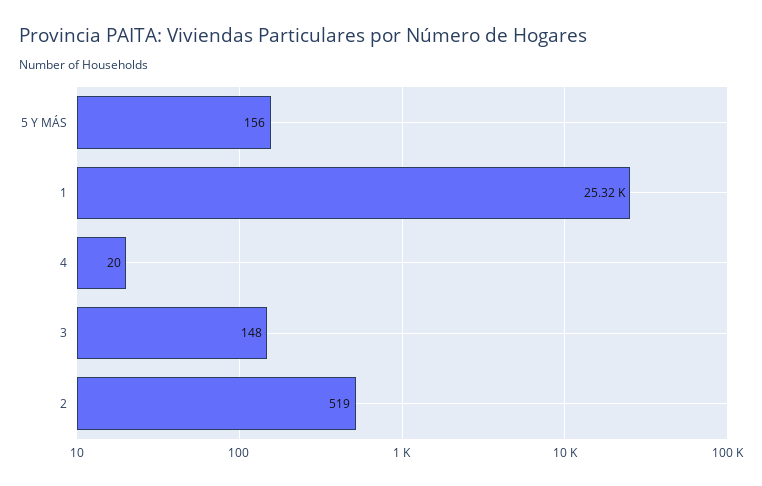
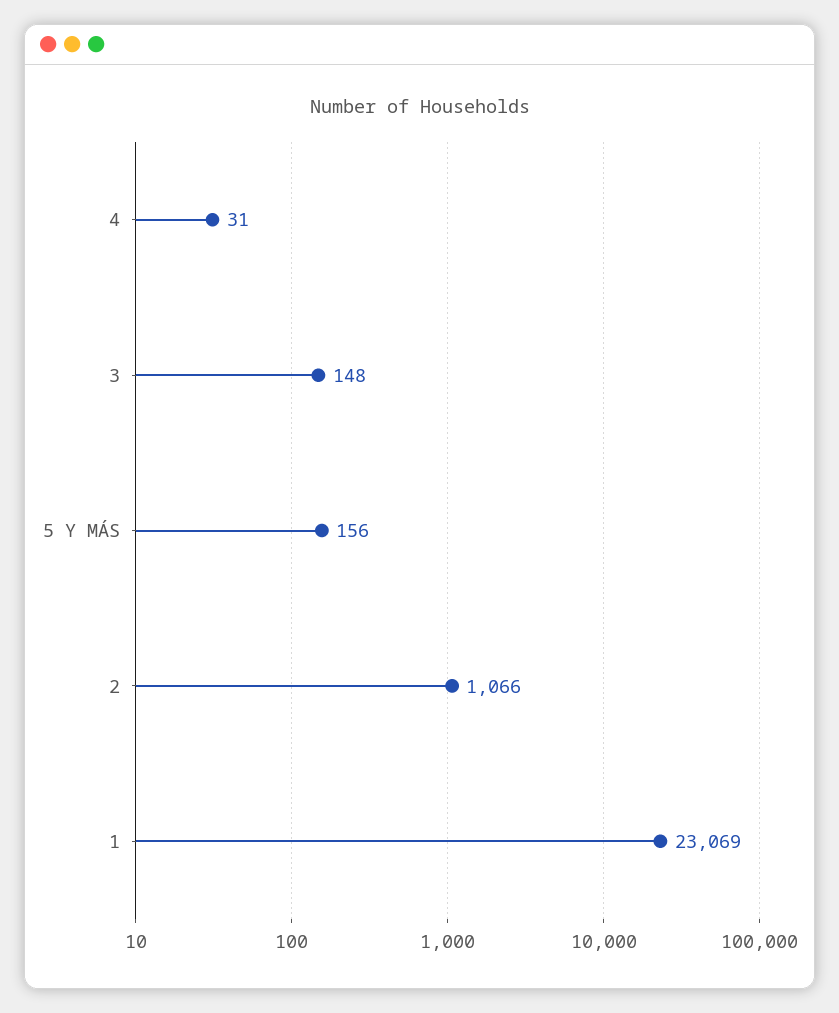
1: 25320 -> 23069
4: 20 -> 31
2: 519 -> 1066

